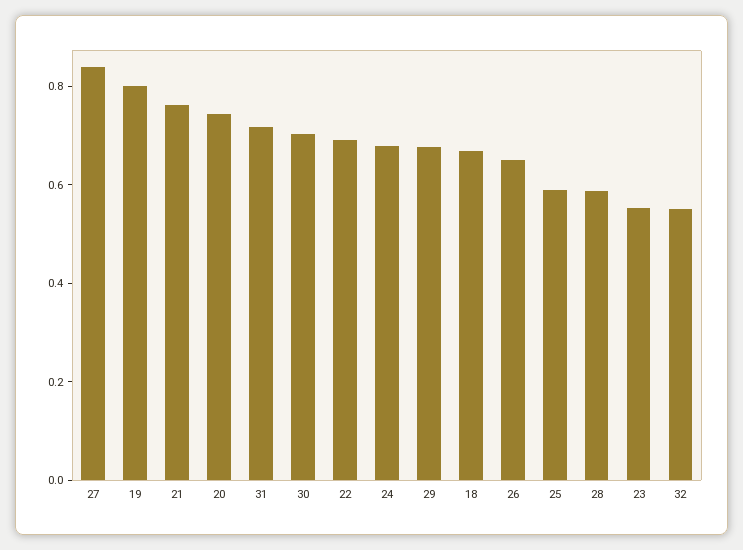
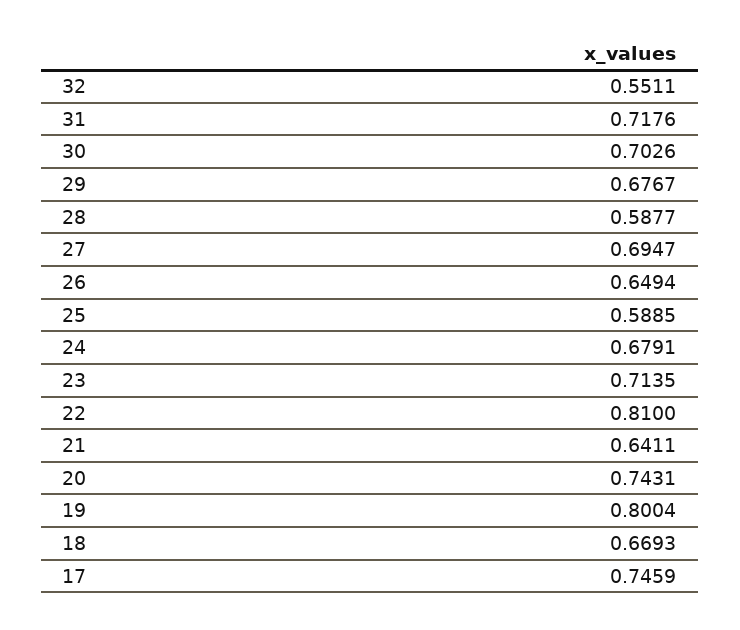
27: 0.85 -> 0.6947
21: 0.75 -> 0.6411
22: 0.7 -> 0.81
23: 0.55 -> 0.7135
17: none -> 0.7459

